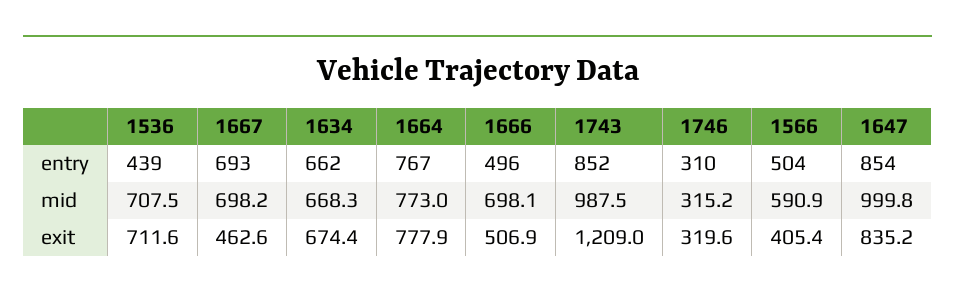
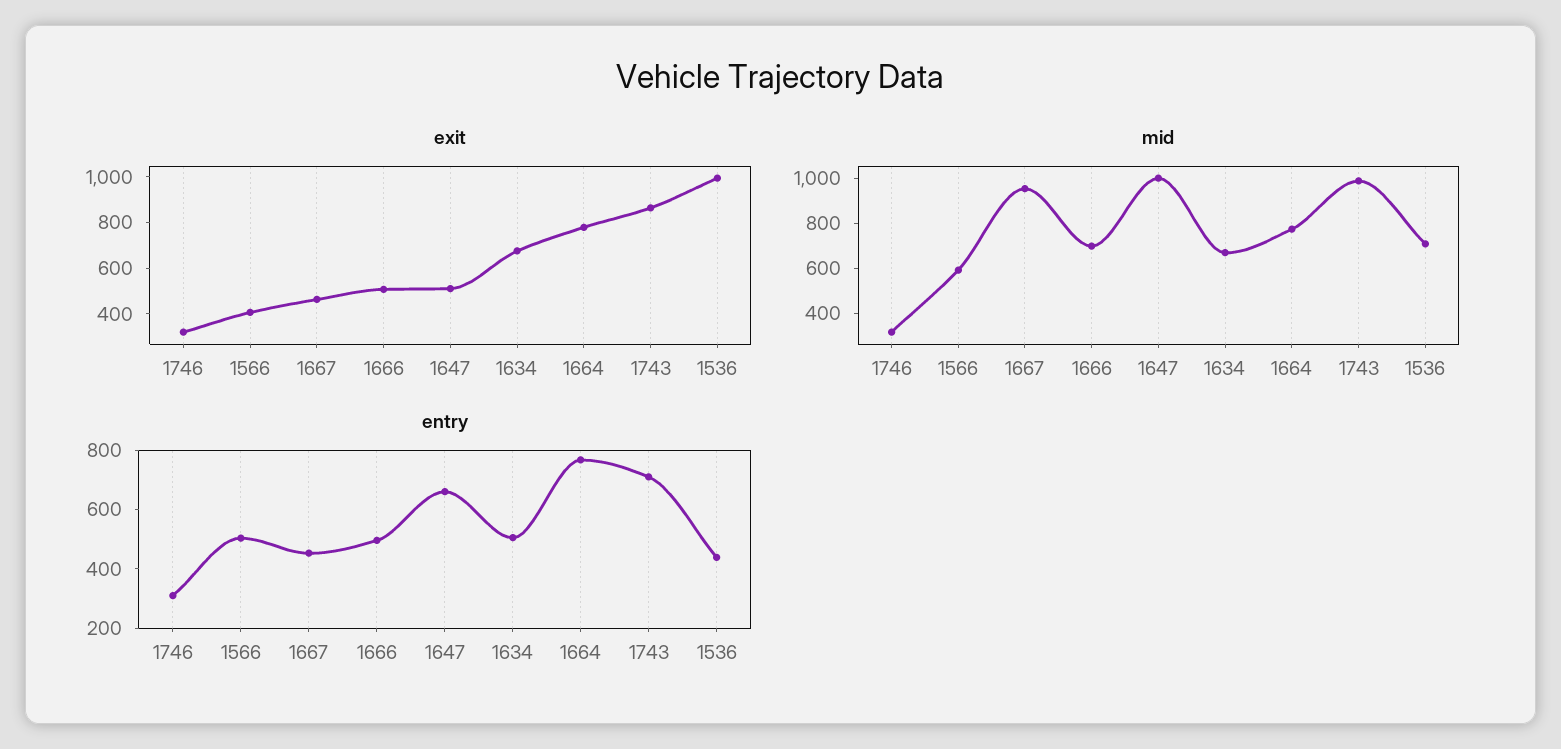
entry, 1667: 693 -> 450
entry, 1634: 662 -> 500
entry, 1743: 852 -> 700
entry, 1647: 854 -> 650
mid, 1667: 698.2 -> 950
exit, 1536: 711.6 -> 1000
exit, 1743: 1209 -> 850
exit, 1647: 835.2 -> 500

